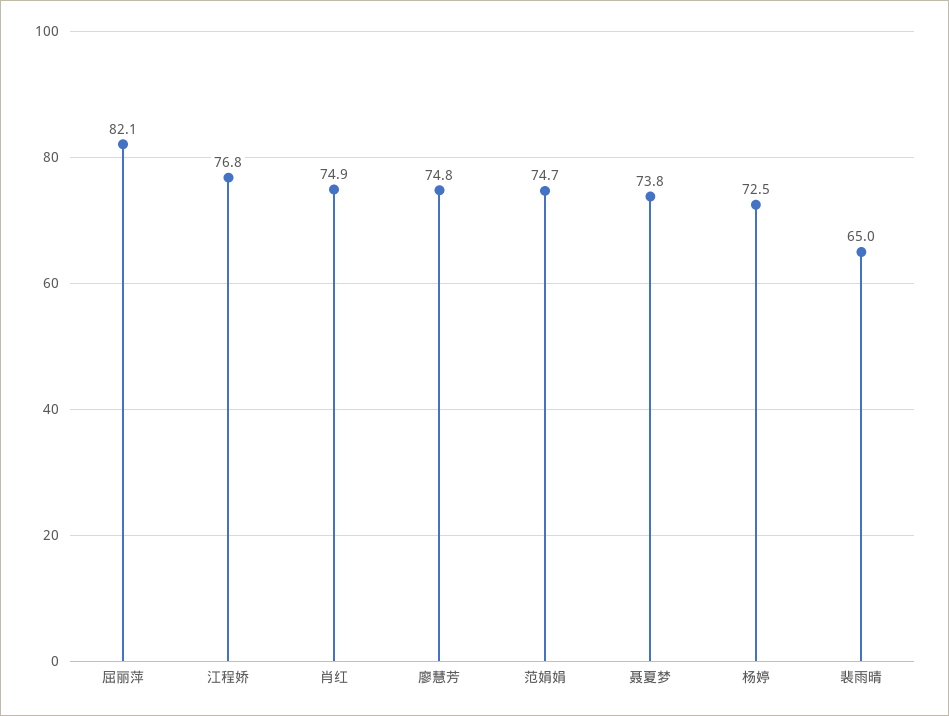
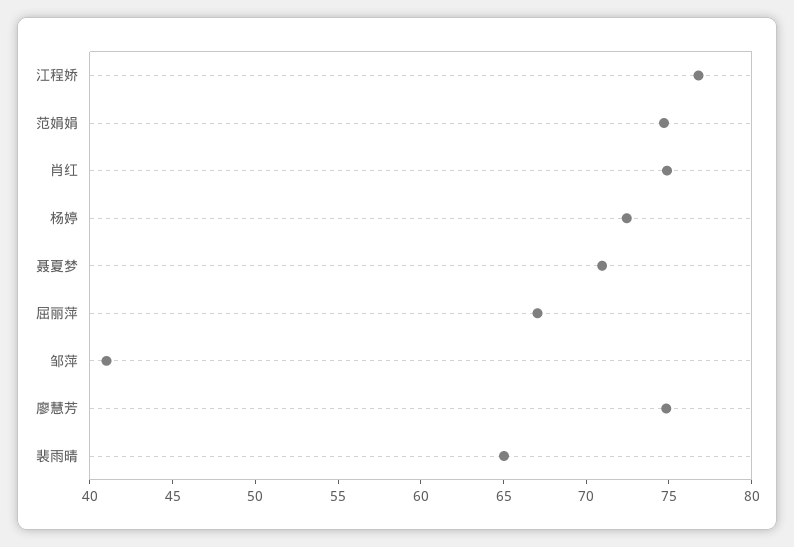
屈丽萍: 82.1 -> 67
聂夏梦: 73.8 -> 71
邹萍: none -> 41

